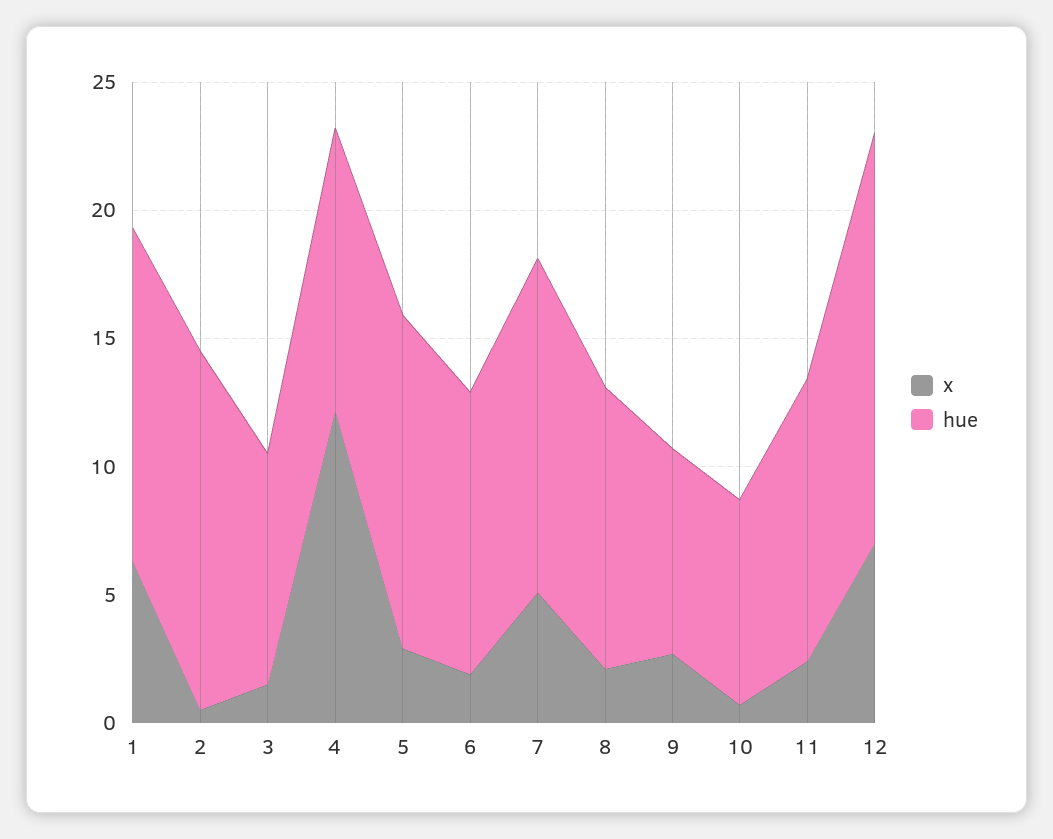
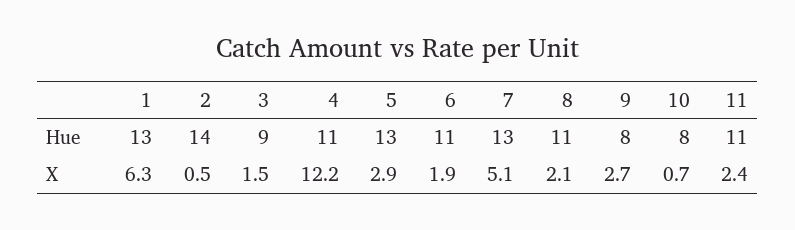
x, 12: 7 -> none
hue, 12: 16 -> none

